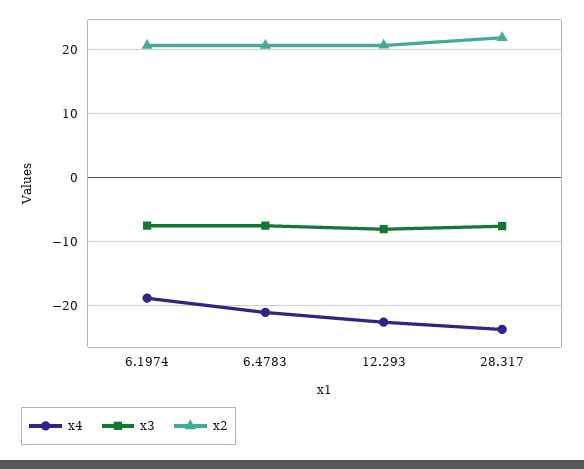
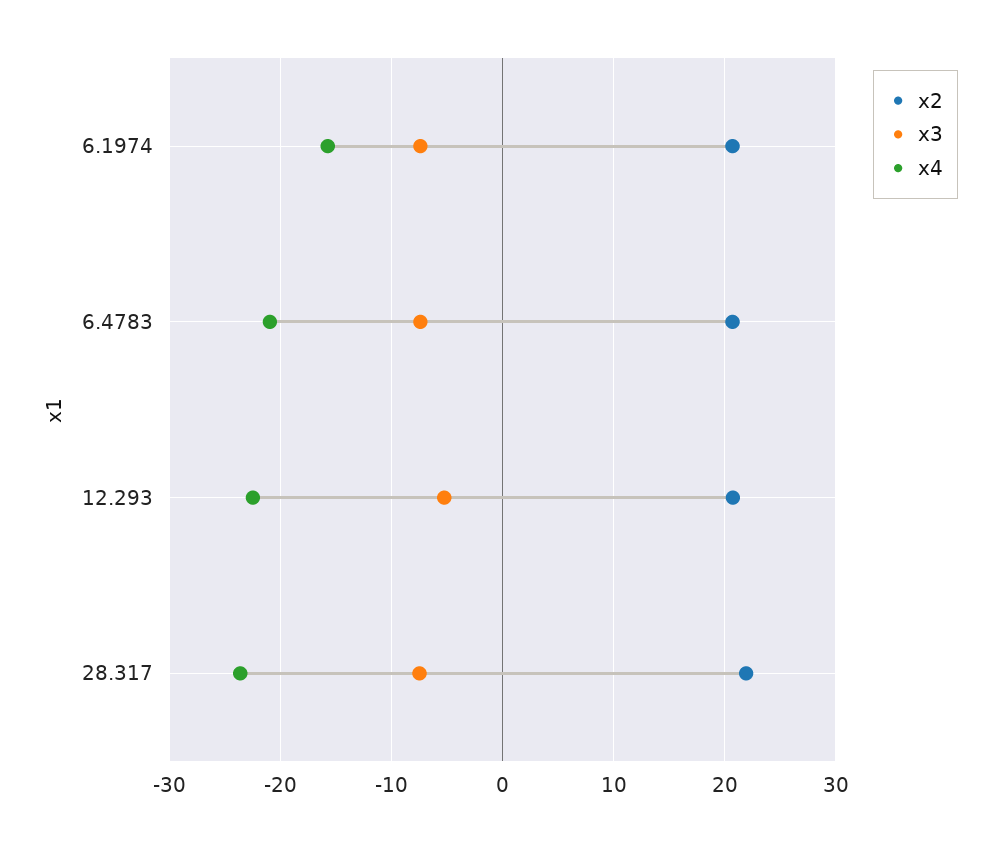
x4, 6.1974: -19 -> -16
x3, 12.293: -8 -> -5

